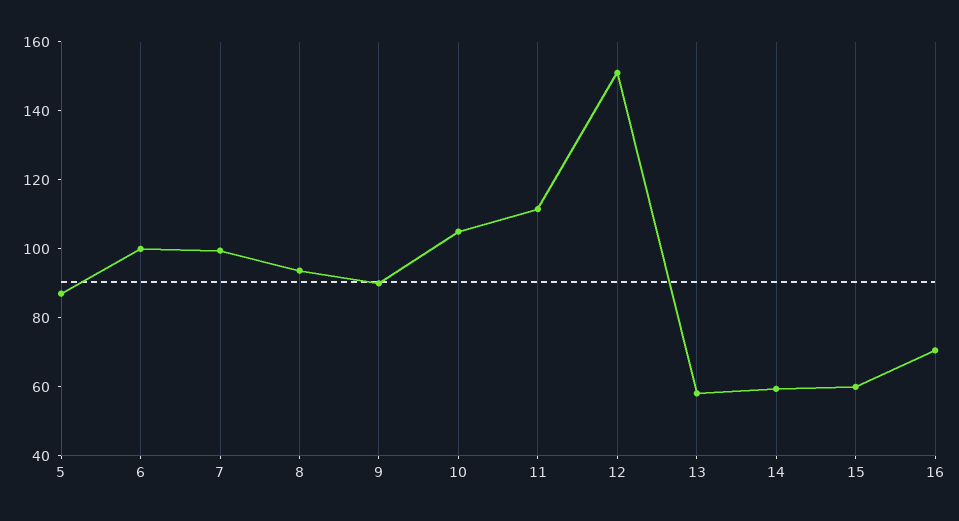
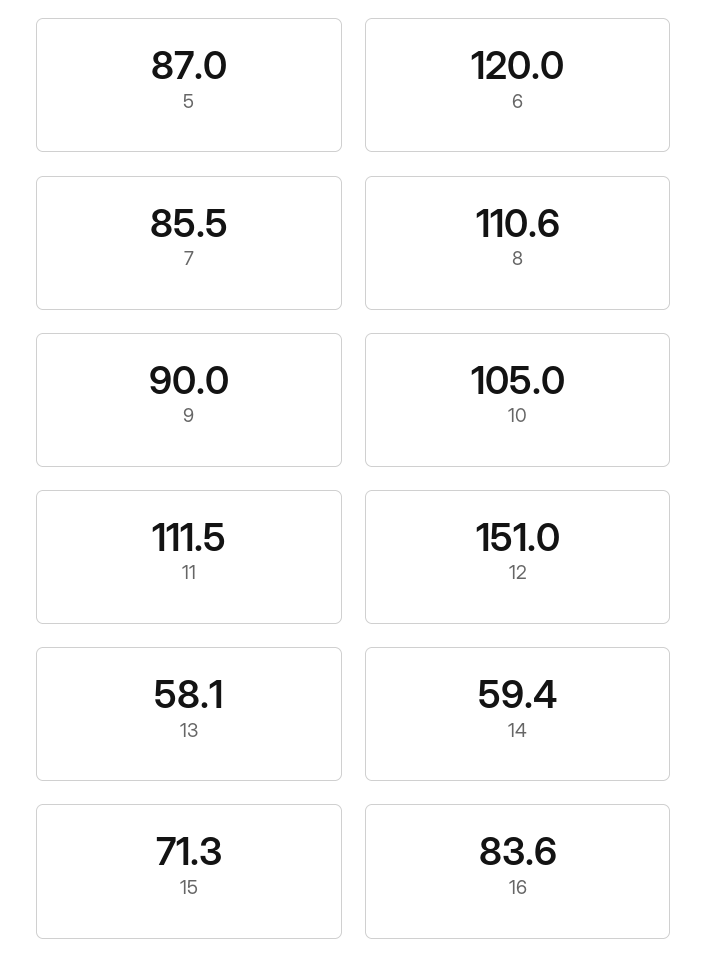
6: 100 -> 120
7: 100 -> 85.5
8: 95 -> 110.6
15: 60 -> 71.3
16: 70 -> 83.6

